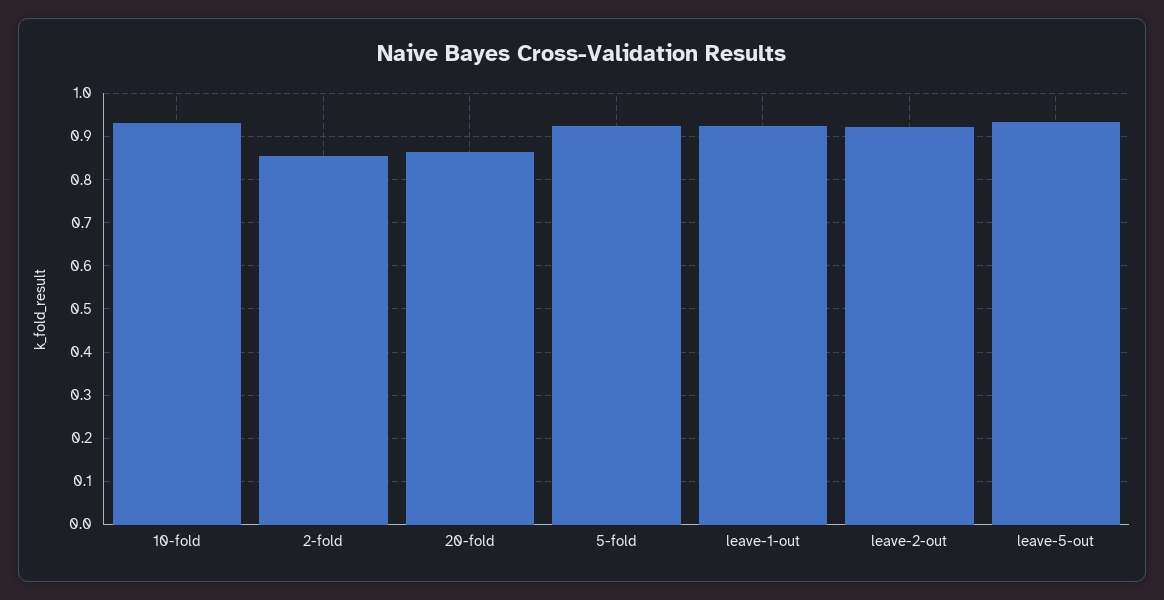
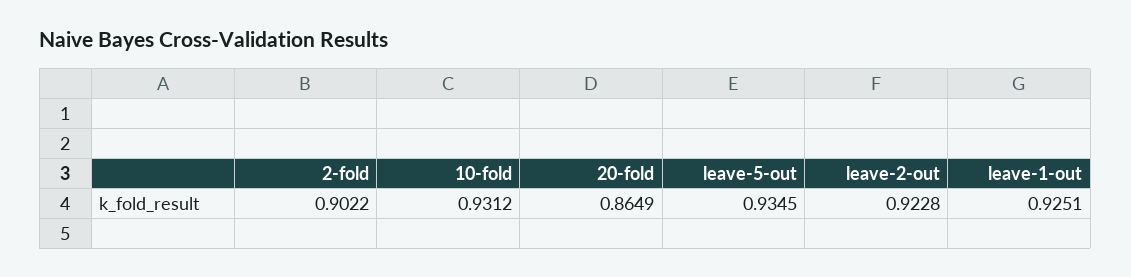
2-fold: 0.86 -> 0.9022
5-fold: 0.92 -> none

